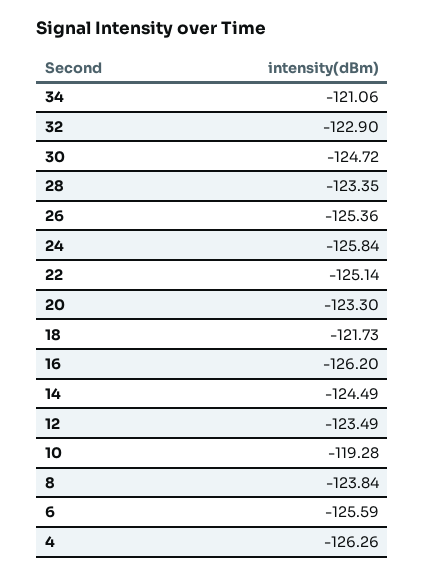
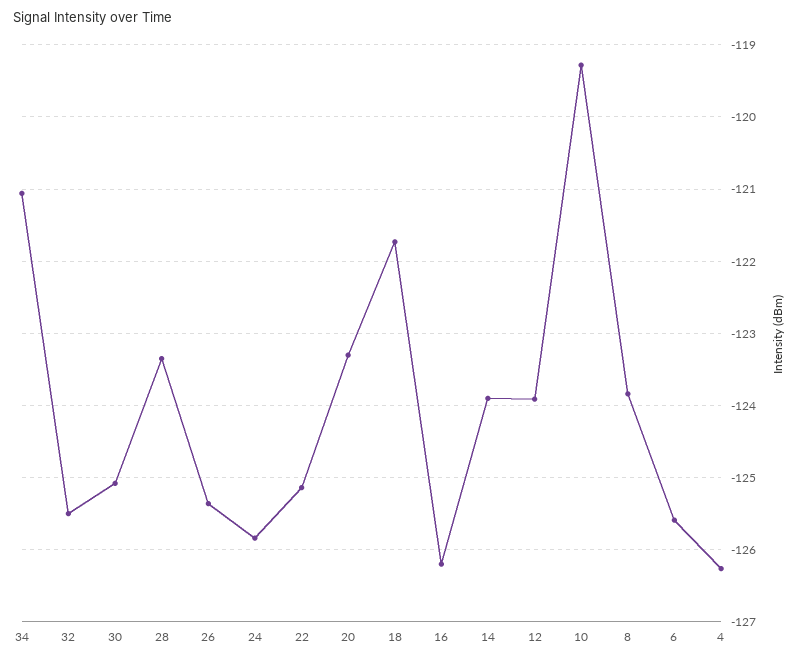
32: -122.9 -> -125.5
30: -124.72 -> -125.1
14: -124.49 -> -123.9
12: -123.49 -> -123.9

